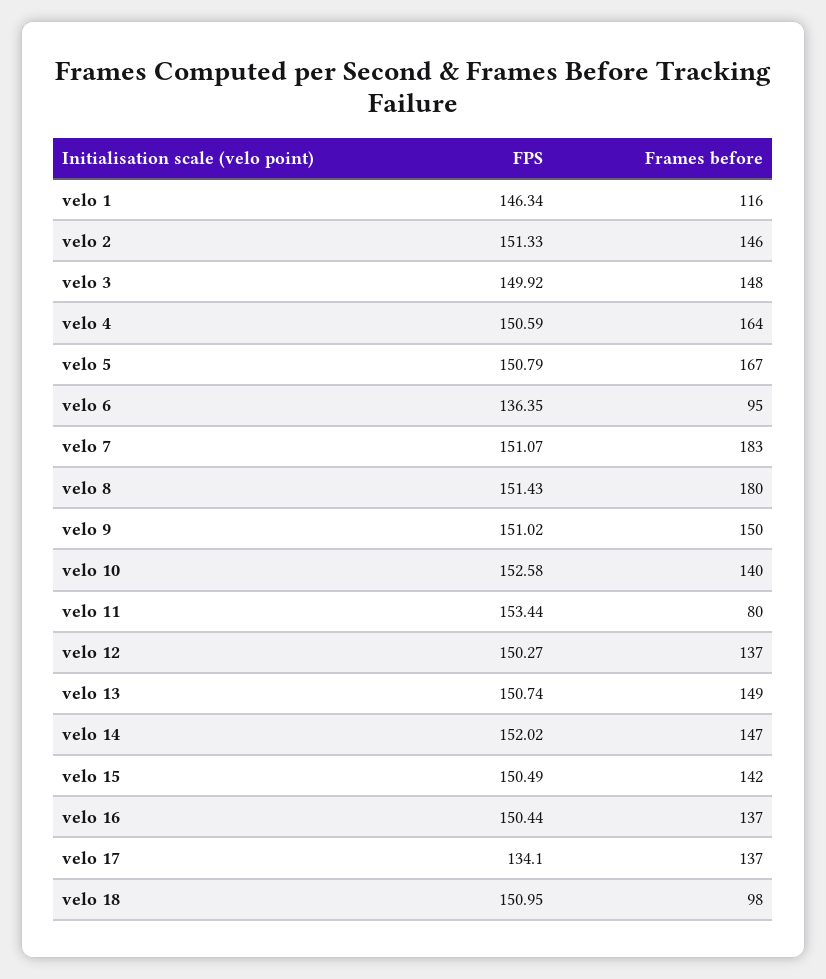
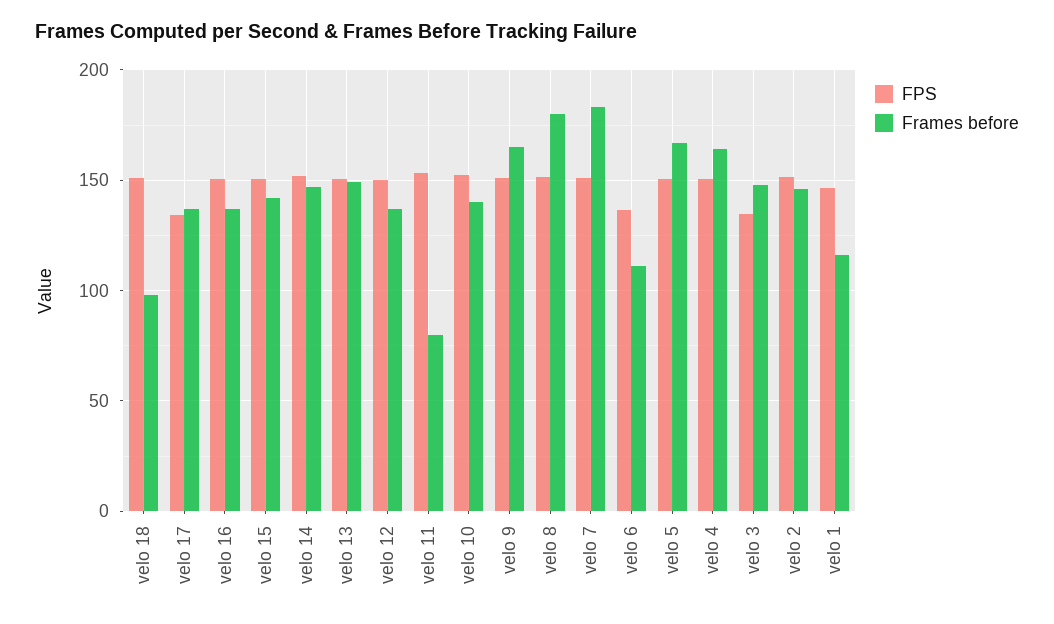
FPS, velo 3: 149.92 -> 135
Frames before, velo 6: 95 -> 110
Frames before, velo 9: 150 -> 165

